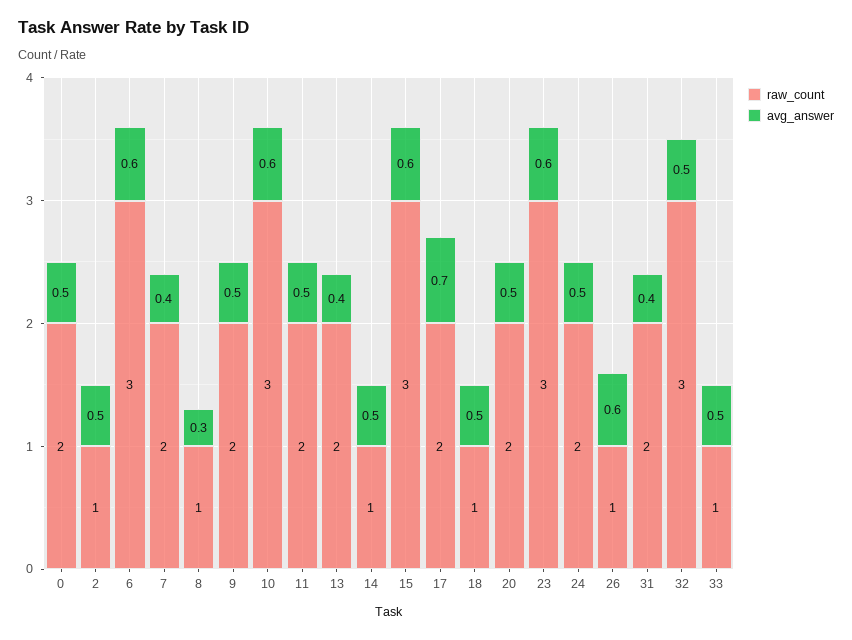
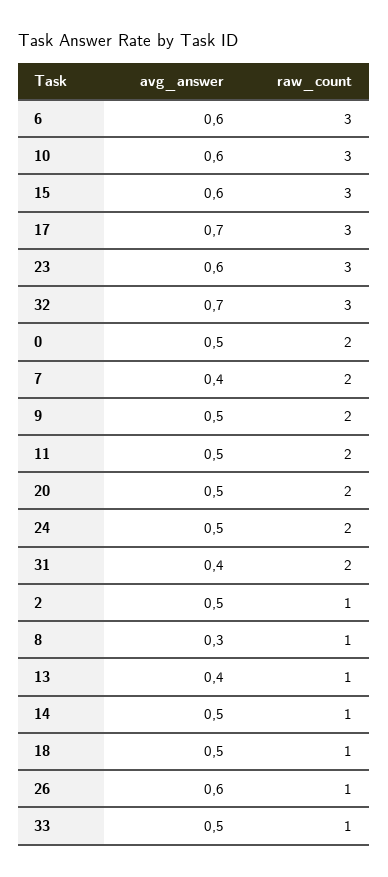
raw_count, 13: 2 -> 1
raw_count, 17: 2 -> 3
avg_answer, 32: 0.5 -> 0.7

